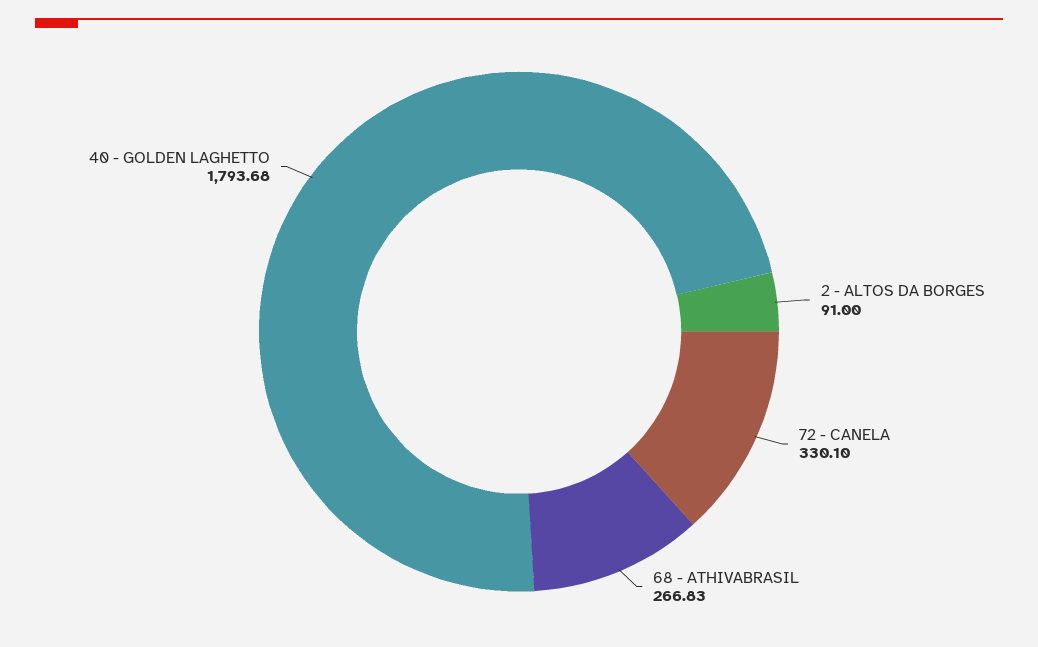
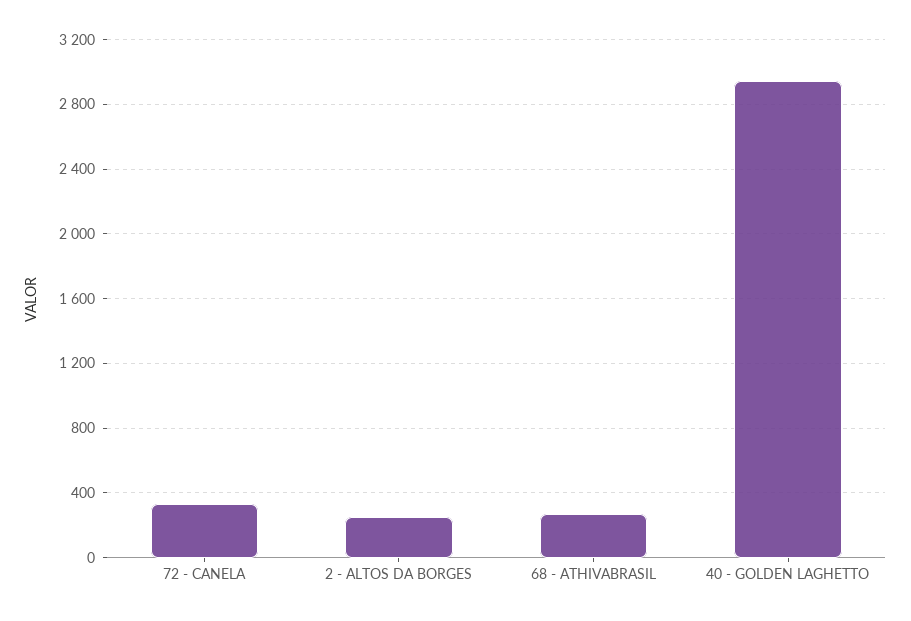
2 - ALTOS DA BORGES: 91 -> 250
40 - GOLDEN LAGHETTO: 1793.68 -> 2950

